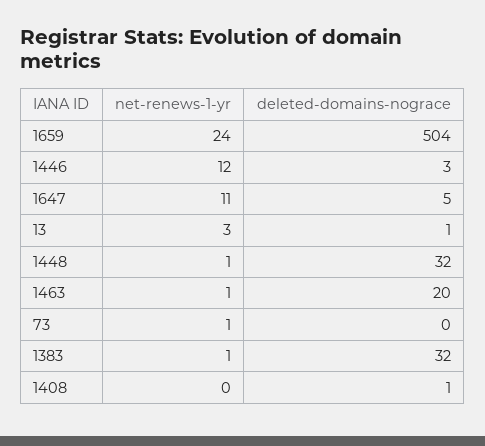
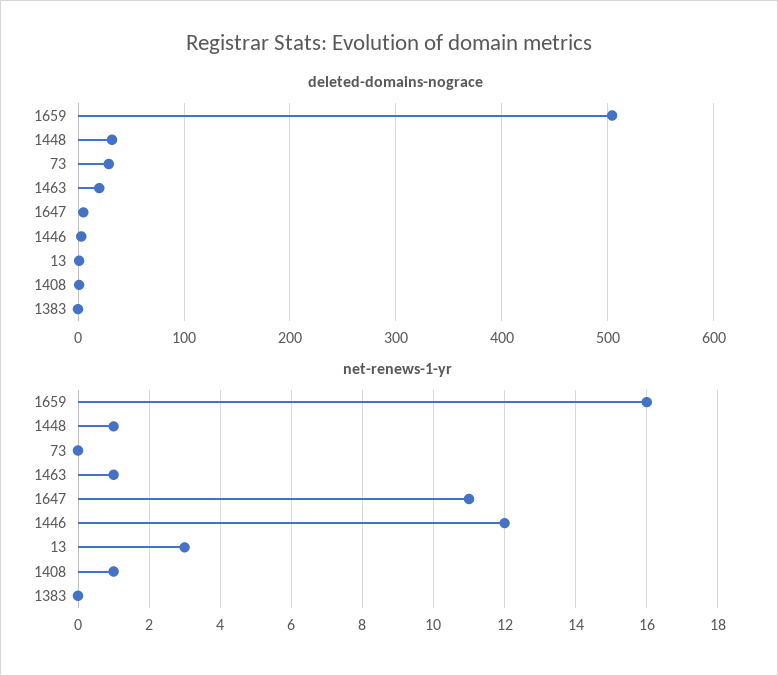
net-renews-1-yr, 1659: 24 -> 16
net-renews-1-yr, 73: 1 -> 0
deleted-domains-nograce, 73: 0 -> 30
net-renews-1-yr, 1383: 1 -> 0
deleted-domains-nograce, 1383: 32 -> 0
net-renews-1-yr, 1408: 0 -> 1

